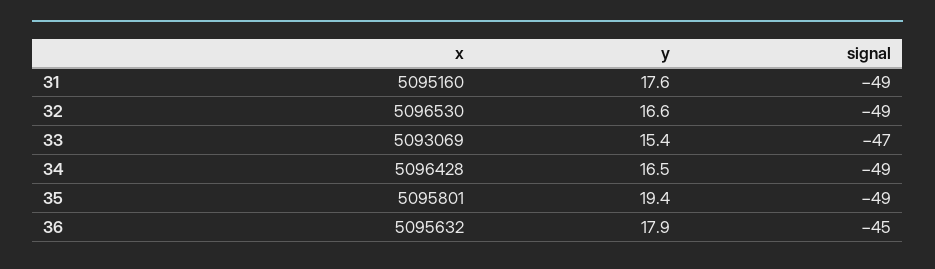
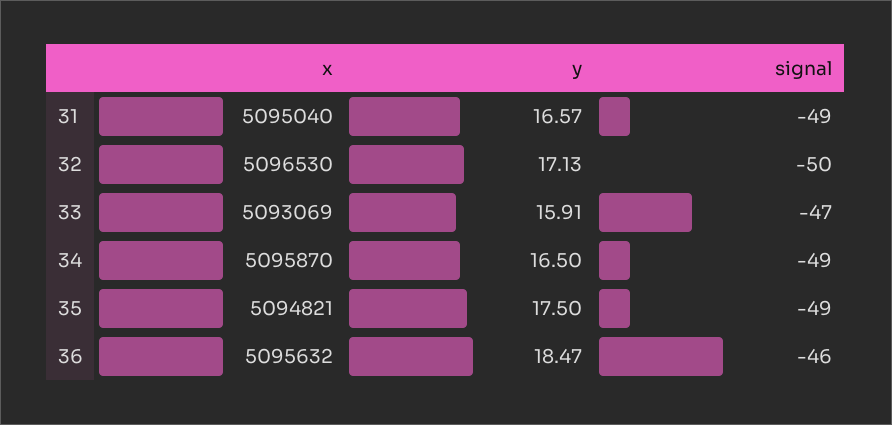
x, 31: 5095160 -> 5095040
y, 31: 17.6 -> 16.57
y, 32: 16.6 -> 17.13
signal, 32: -49 -> -50
y, 33: 15.4 -> 15.91
x, 34: 5096428 -> 5095870
x, 35: 5095801 -> 5094821
y, 35: 19.4 -> 17.5
y, 36: 17.9 -> 18.47
signal, 36: -45 -> -46

